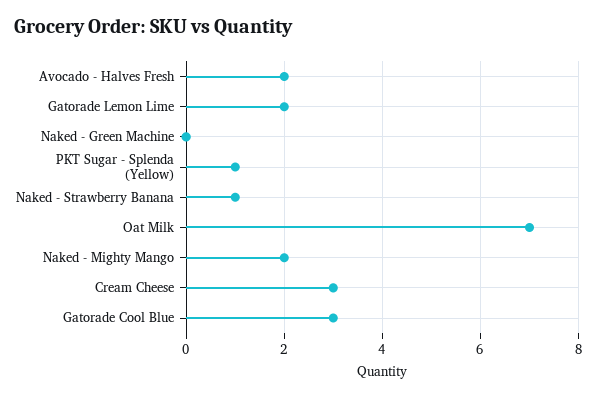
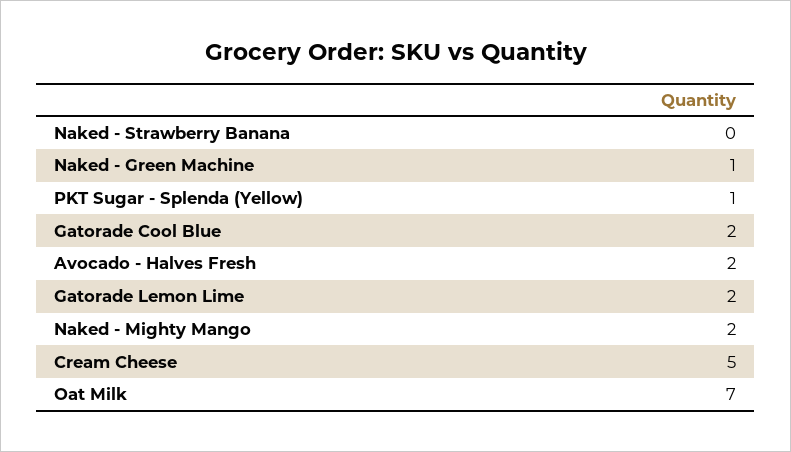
Naked - Green Machine: 0 -> 1
Naked - Strawberry Banana: 1 -> 0
Cream Cheese: 3 -> 5
Gatorade Cool Blue: 3 -> 2

